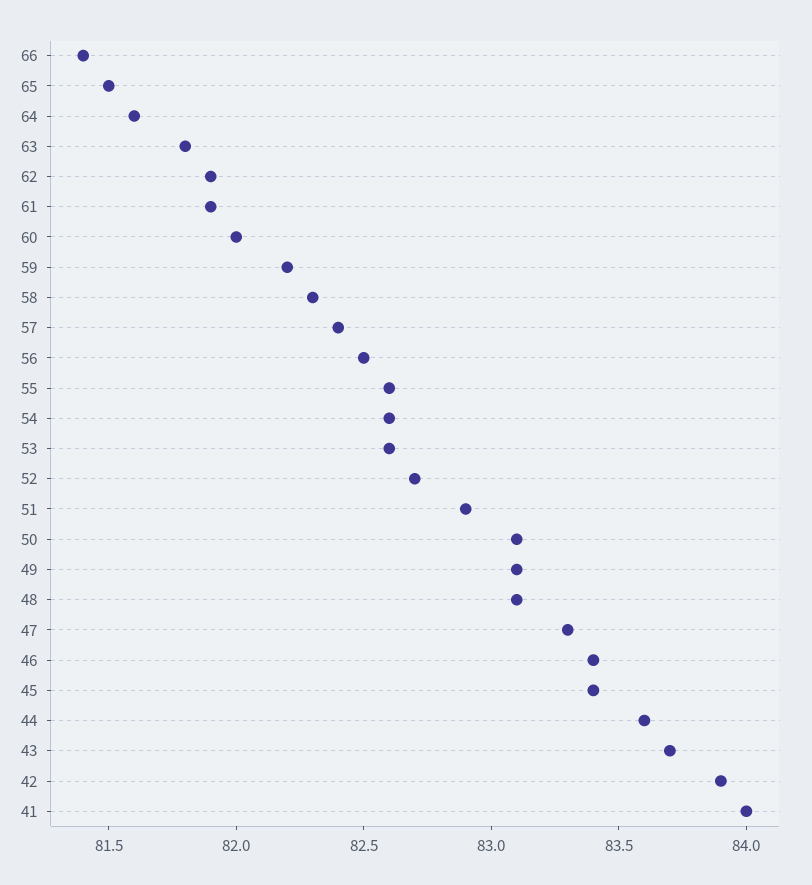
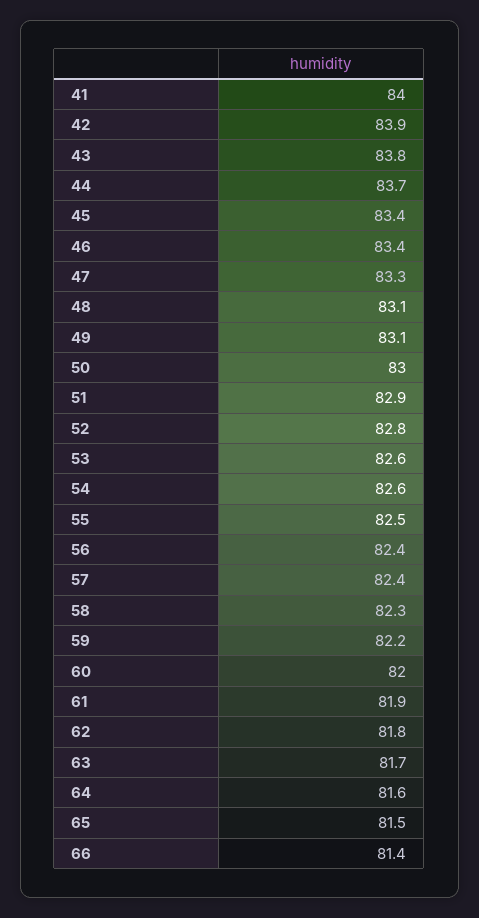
63: 81.8 -> 81.7
62: 81.9 -> 81.8
56: 82.5 -> 82.4
55: 82.6 -> 82.5
52: 82.7 -> 82.8
50: 83.1 -> 83
44: 83.6 -> 83.7
43: 83.7 -> 83.8

